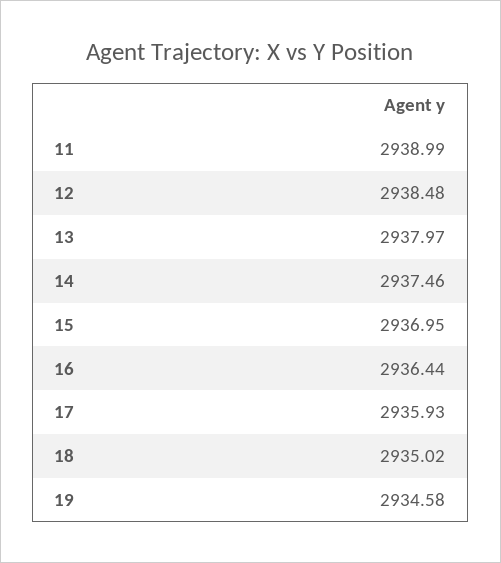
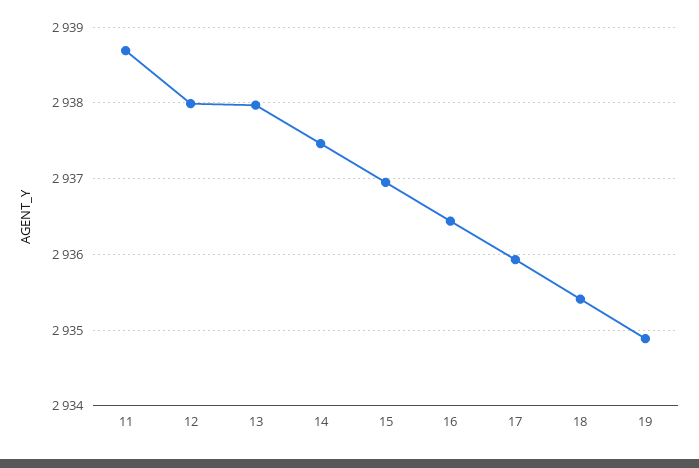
11: 2938.99 -> 2938.7
12: 2938.48 -> 2938
18: 2935.02 -> 2935.4
19: 2934.58 -> 2934.9

